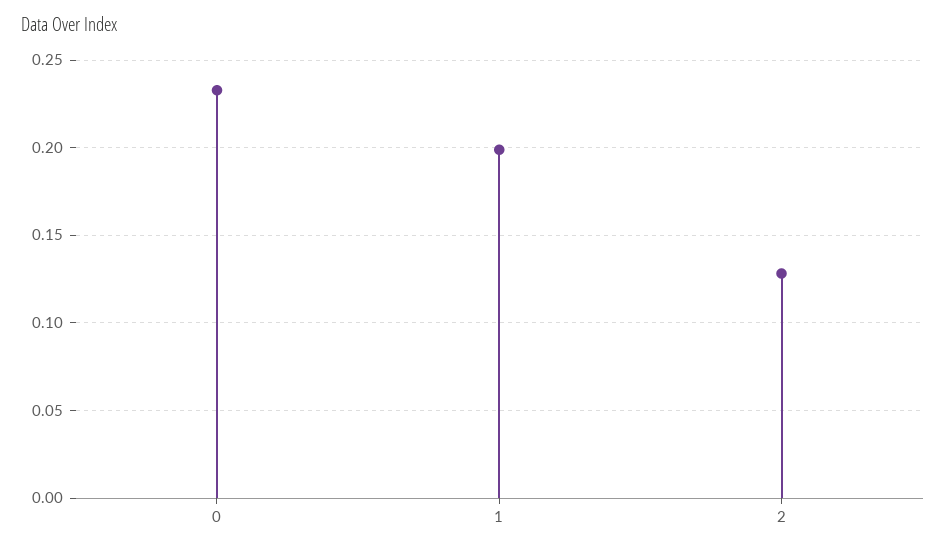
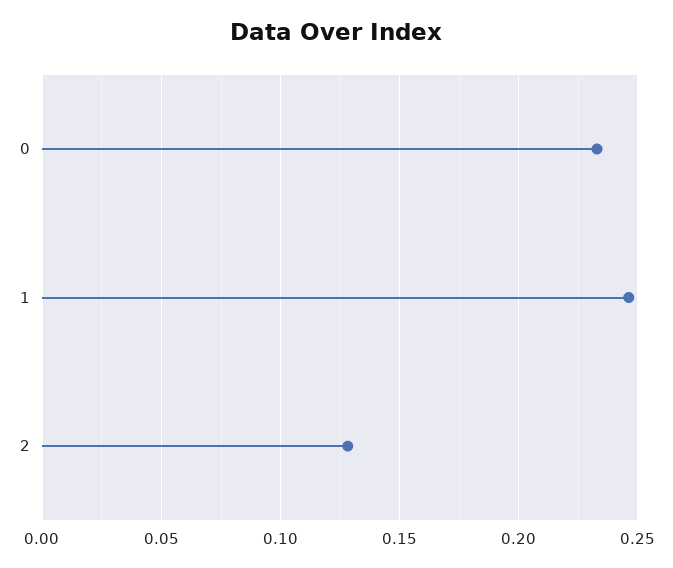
1: 0.2 -> 0.245

